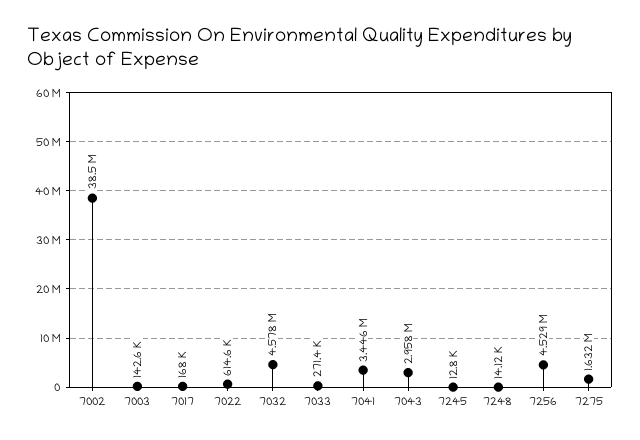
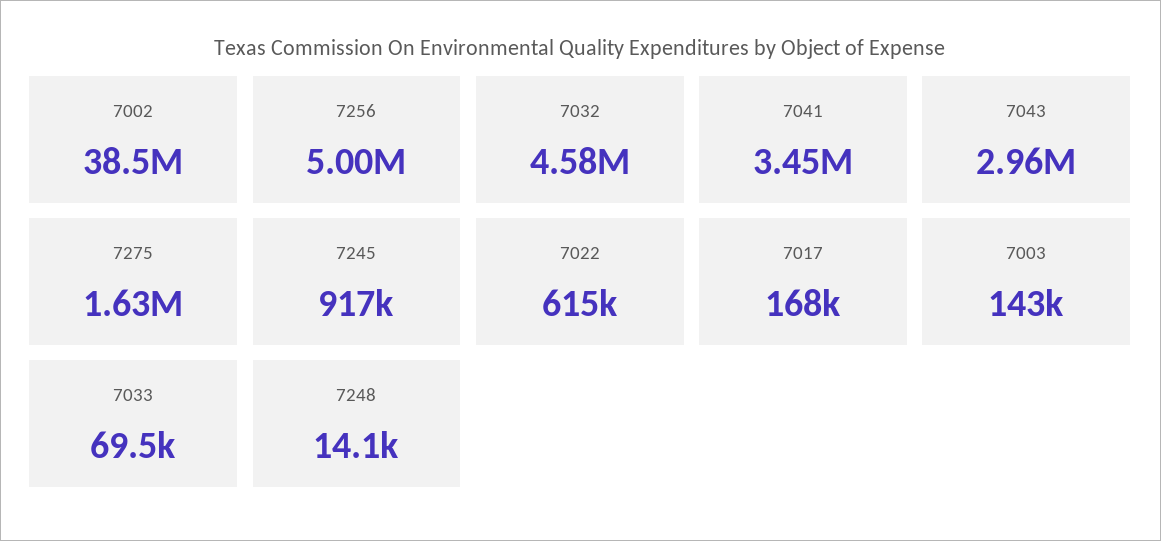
7033: 271400 -> 69500
7245: 12800 -> 917000
7256: 4529000 -> 5000000

